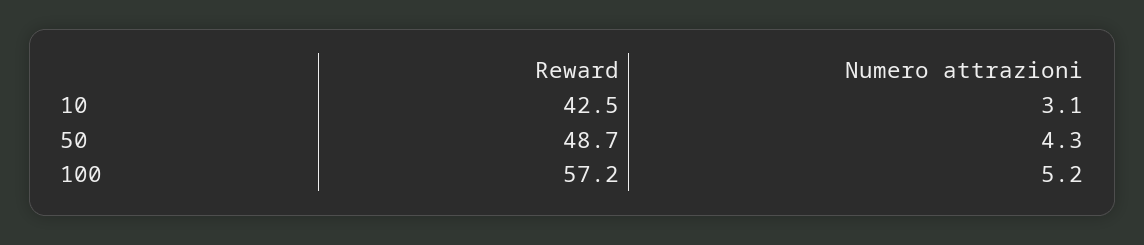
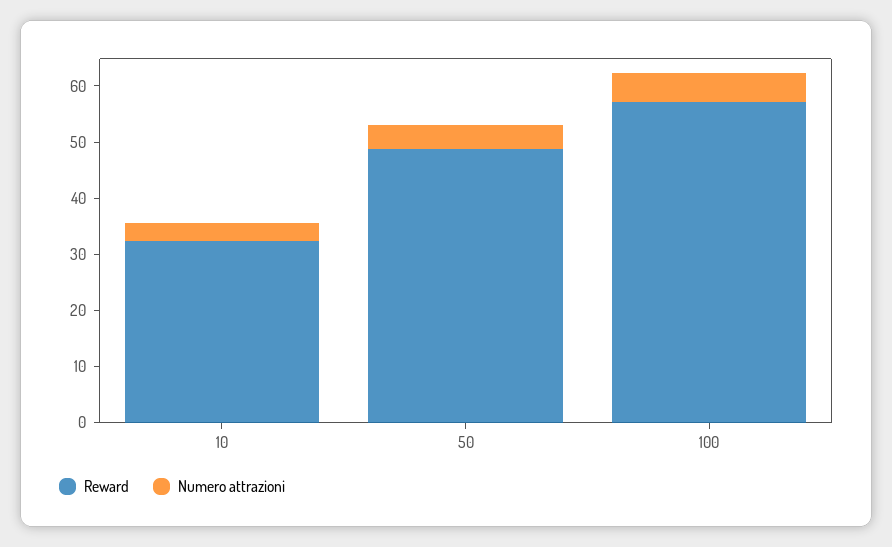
Reward, 10: 42.5 -> 32

